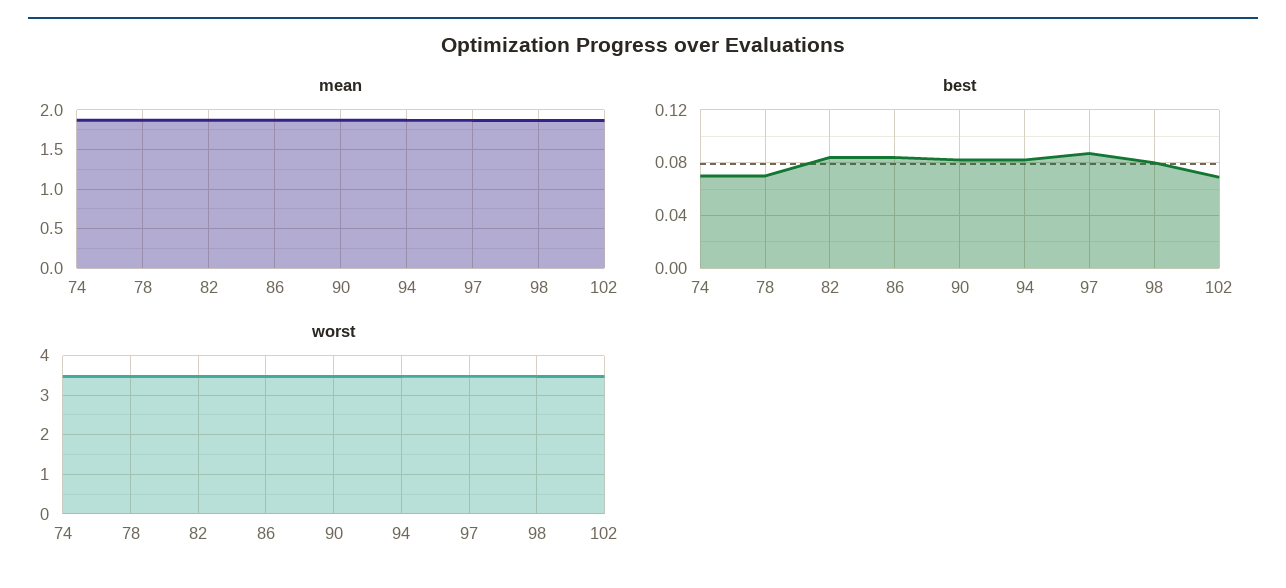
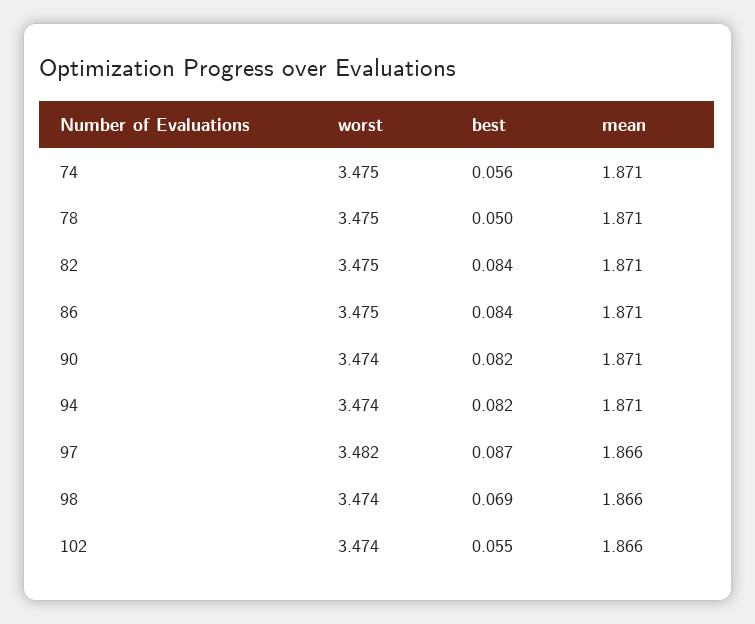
best, 74: 0.07 -> 0.056
best, 78: 0.07 -> 0.05
best, 98: 0.08 -> 0.069
best, 102: 0.07 -> 0.055

